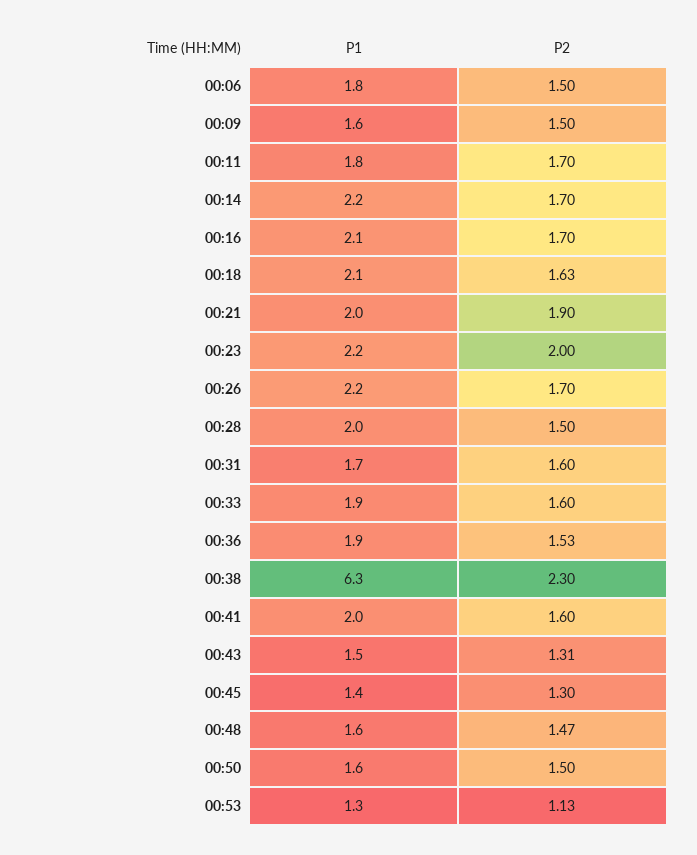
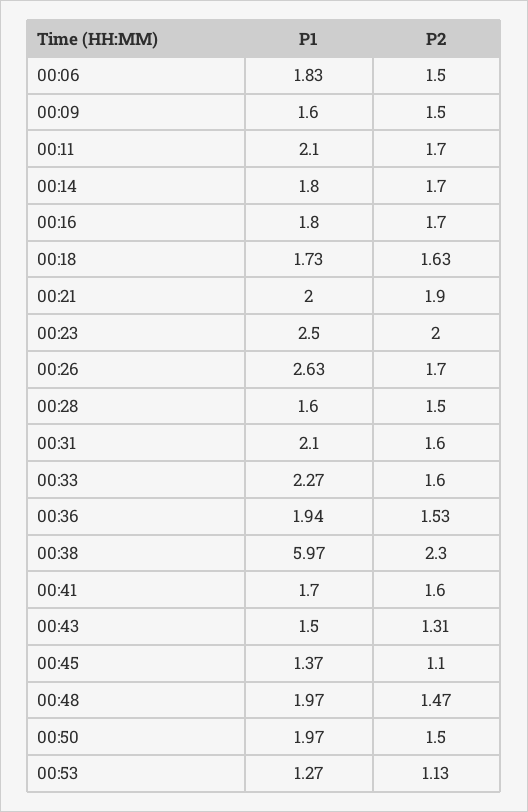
P1, 00:11: 1.8 -> 2.1
P1, 00:14: 2.2 -> 1.8
P1, 00:16: 2.1 -> 1.8
P1, 00:18: 2.1 -> 1.73
P1, 00:23: 2.2 -> 2.5
P1, 00:26: 2.2 -> 2.63
P1, 00:28: 2 -> 1.6
P1, 00:31: 1.7 -> 2.1
P1, 00:33: 1.9 -> 2.27
P1, 00:38: 6.3 -> 5.97
P1, 00:41: 2 -> 1.7
P2, 00:45: 1.3 -> 1.1
P1, 00:48: 1.6 -> 1.97
P1, 00:50: 1.6 -> 1.97

